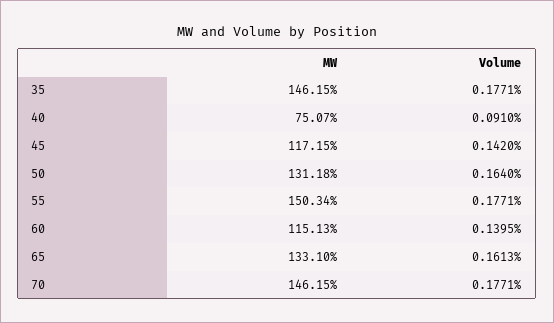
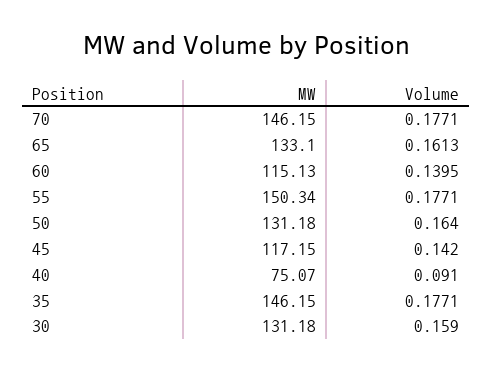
MW, 30: none -> 131.18
Volume, 30: none -> 0.159

